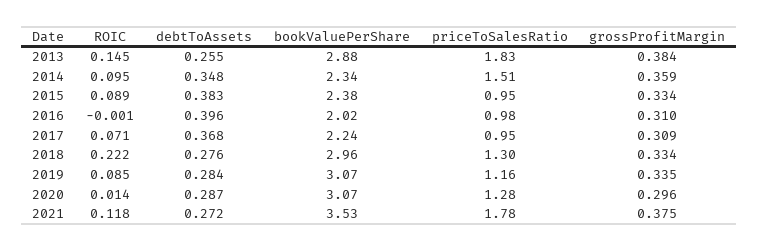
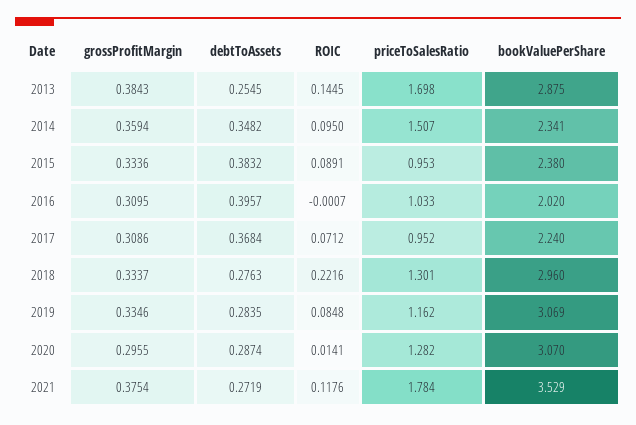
priceToSalesRatio, 2013: 1.83 -> 1.698
priceToSalesRatio, 2016: 0.98 -> 1.033

